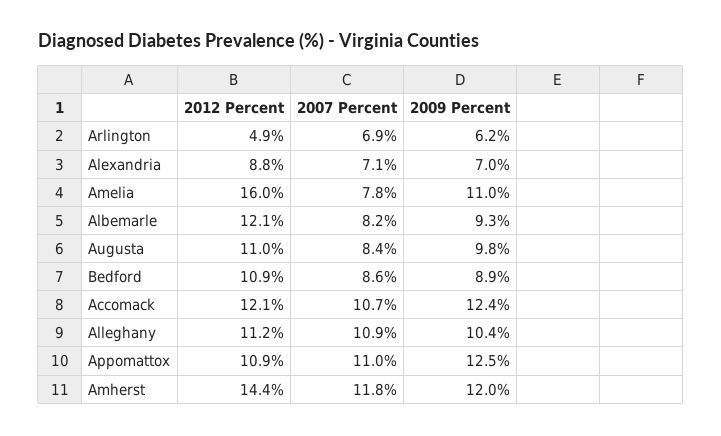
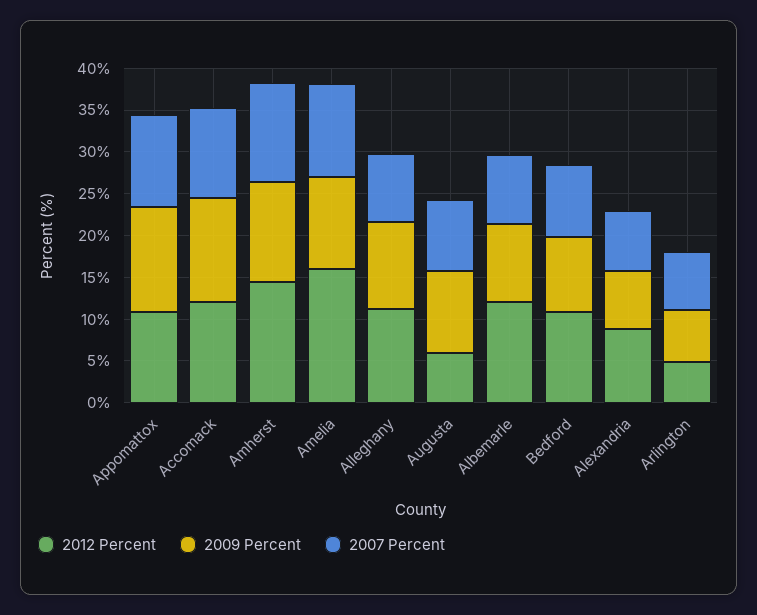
2007 Percent, Amelia: 7.8 -> 11
2012 Percent, Augusta: 11 -> 6
2007 Percent, Alleghany: 10.9 -> 8

